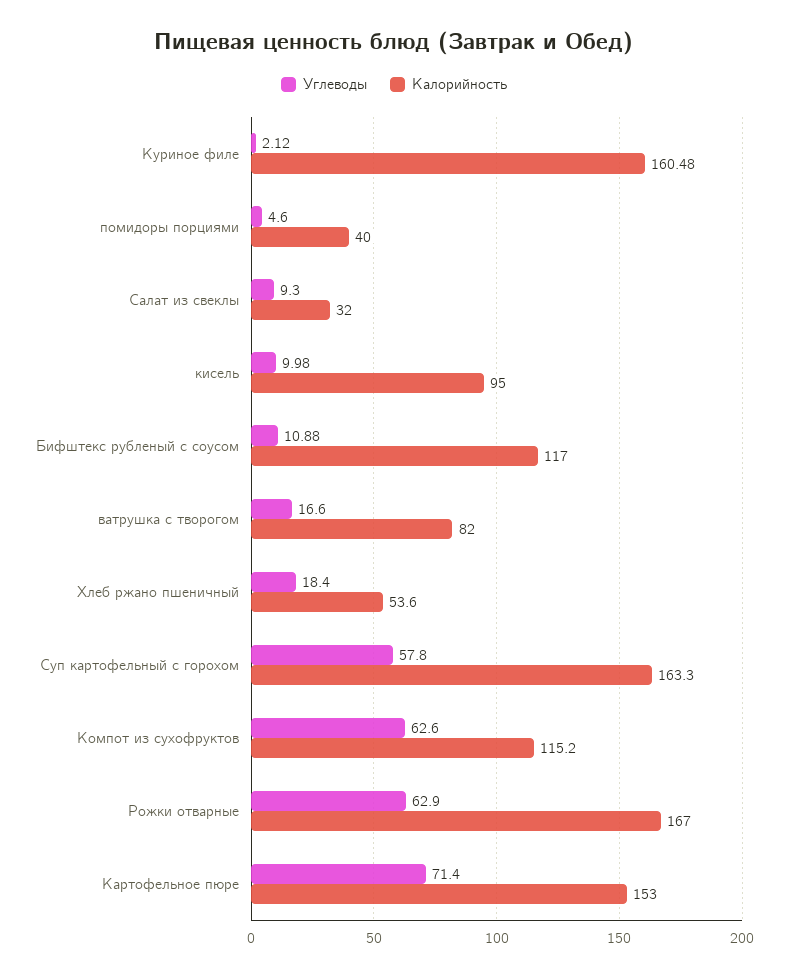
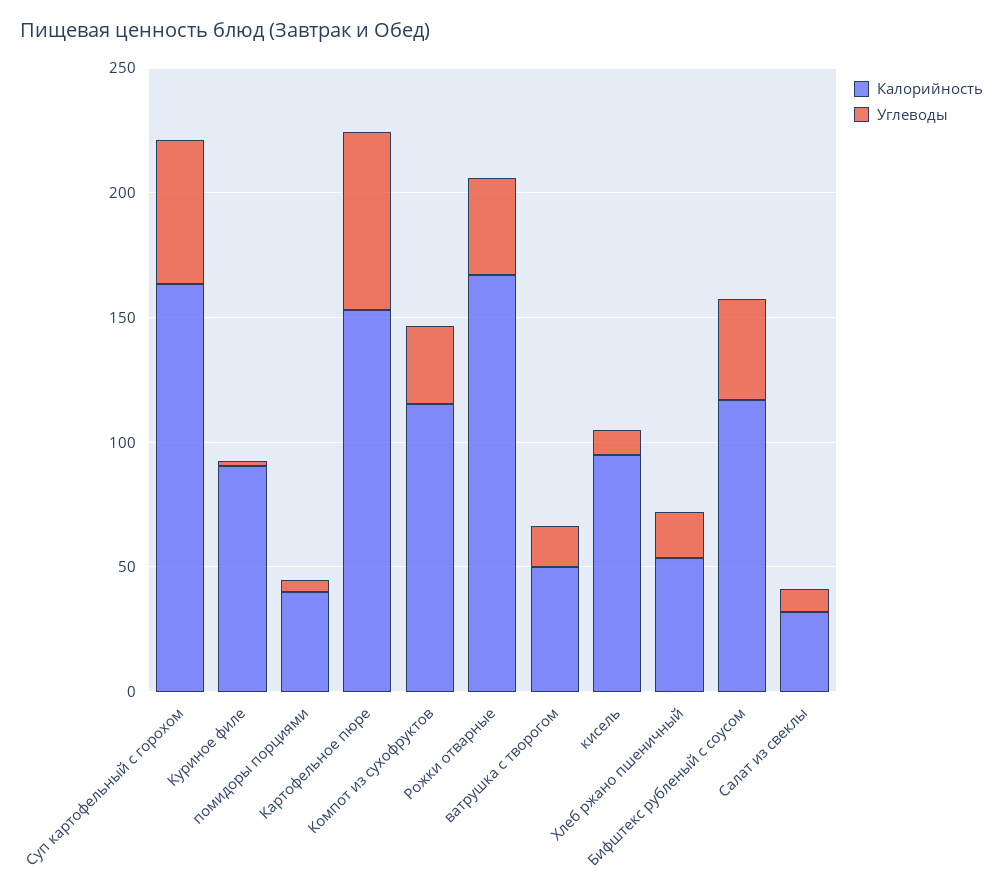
Калорийность, Куриное филе: 160.48 -> 90
Углеводы, Бифштекс рубленый с соусом: 10.88 -> 40
Калорийность, ватрушка с творогом: 82 -> 50
Углеводы, Компот из сухофруктов: 62.6 -> 30
Углеводы, Рожки отварные: 62.9 -> 40

